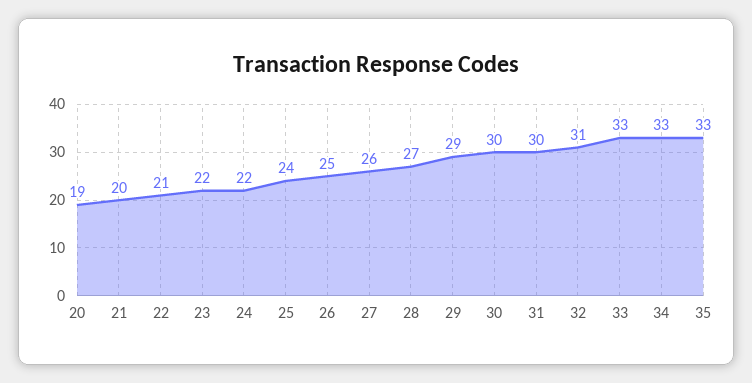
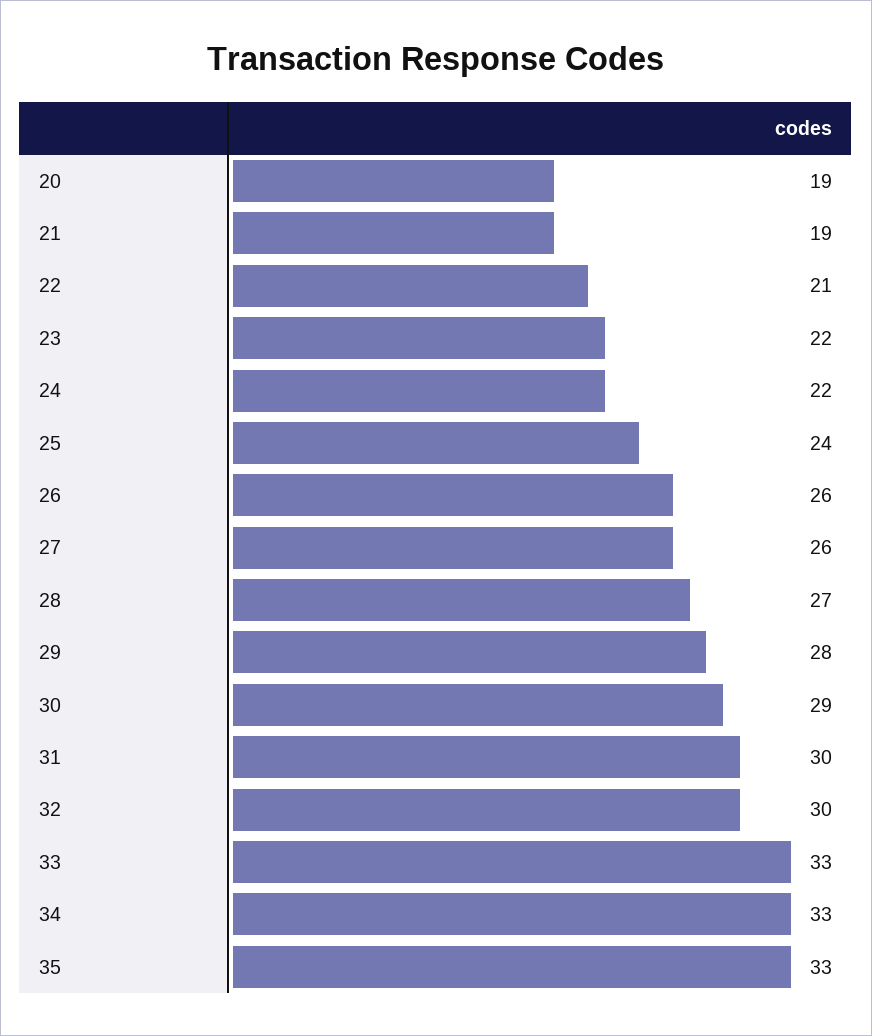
21: 20 -> 19
26: 25 -> 26
29: 29 -> 28
30: 30 -> 29
32: 31 -> 30

